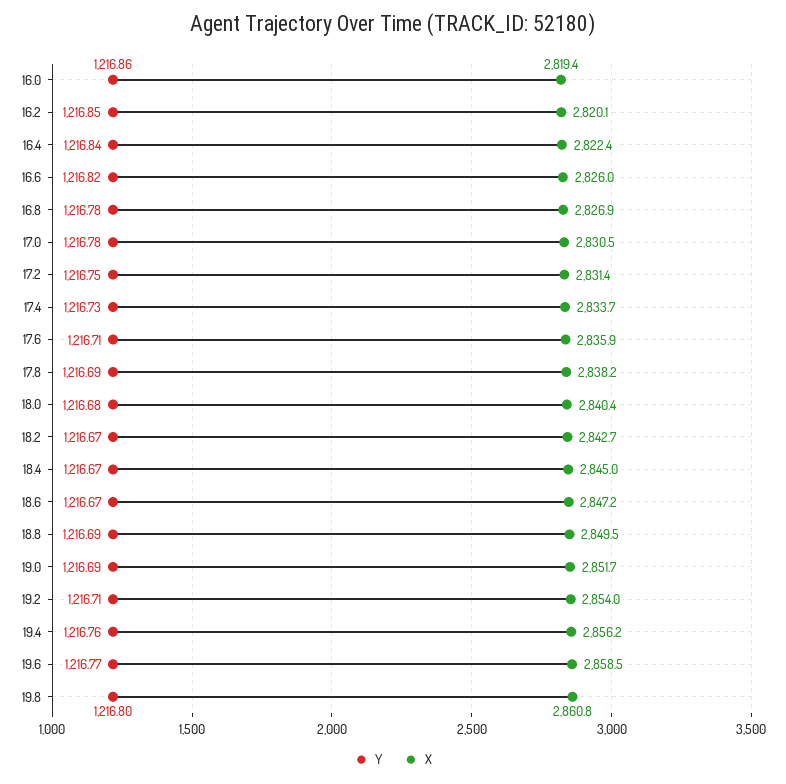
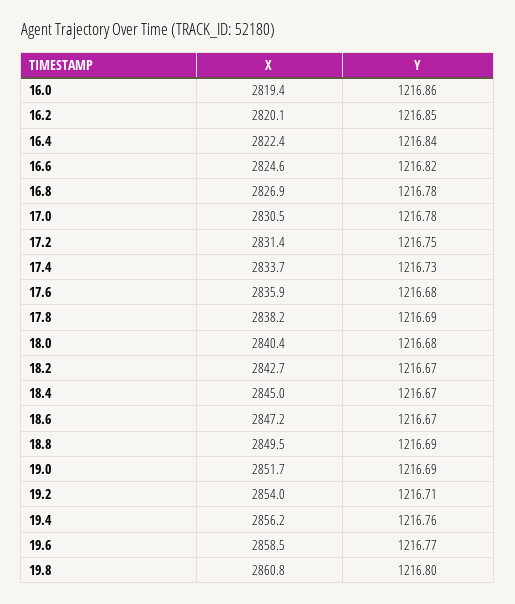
X, 16.6: 2826 -> 2824.6
Y, 17.6: 1216.71 -> 1216.68

